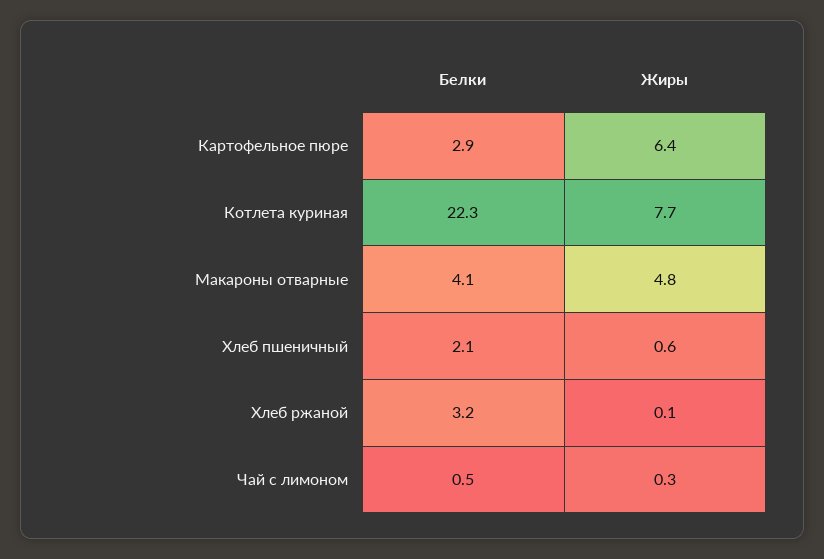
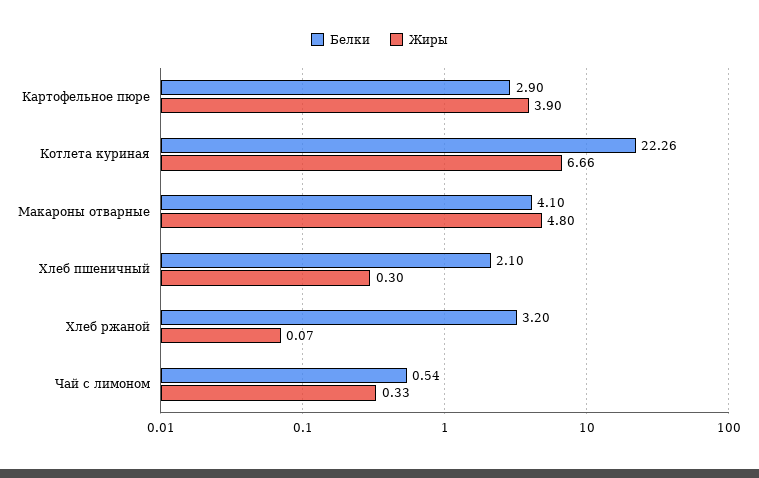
Жиры, Картофельное пюре: 6.4 -> 3.9
Жиры, Котлета куриная: 7.7 -> 6.66
Жиры, Хлеб пшеничный: 0.6 -> 0.3

